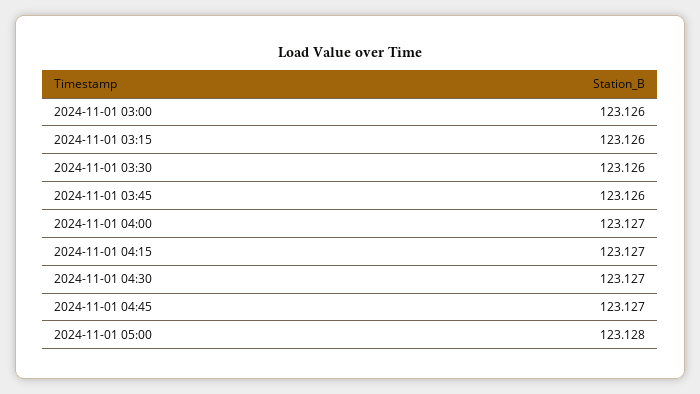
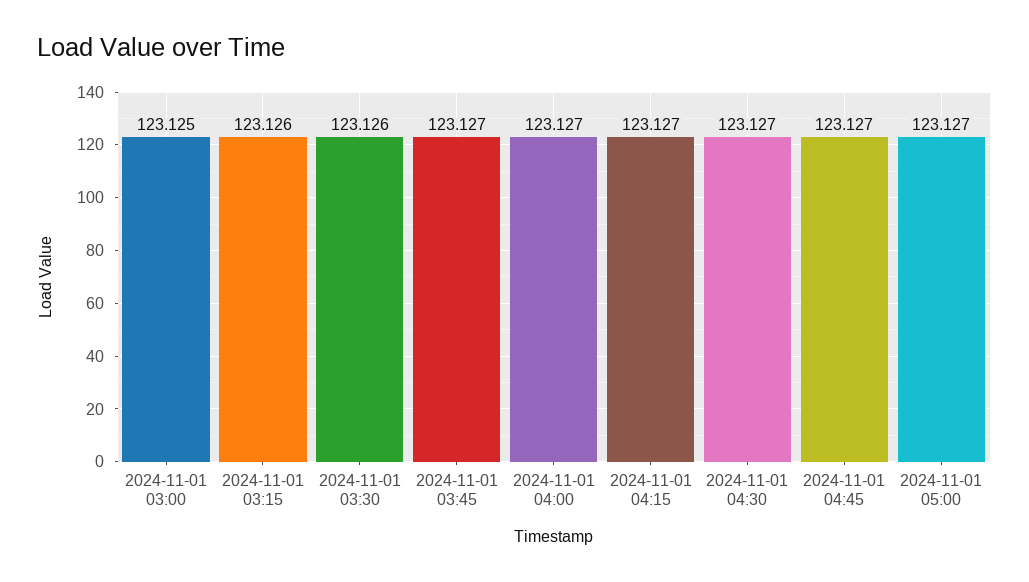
2024-11-01 03:00: 123.126 -> 123.125
2024-11-01 03:45: 123.126 -> 123.127
2024-11-01 05:00: 123.128 -> 123.127

